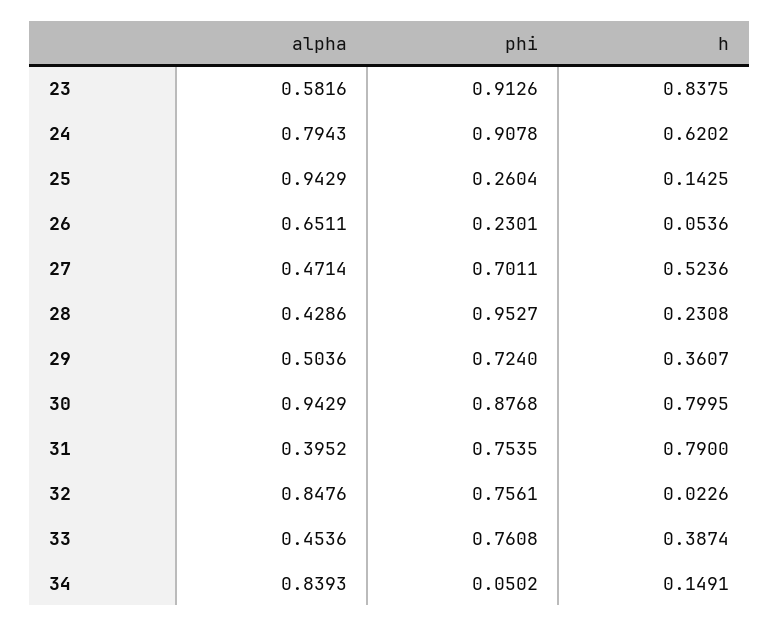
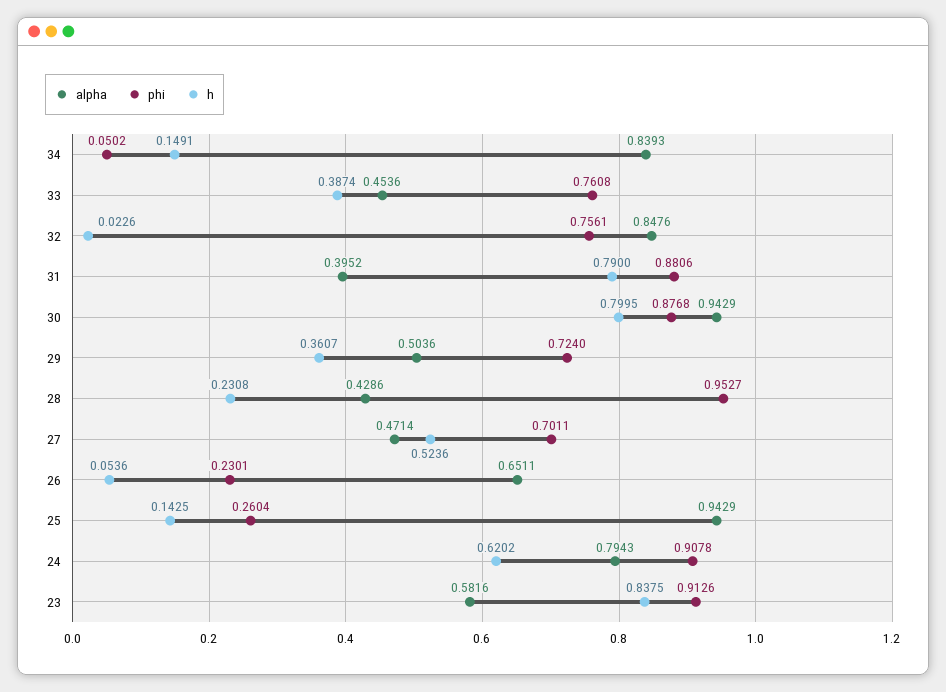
phi, 31: 0.7535 -> 0.8806

